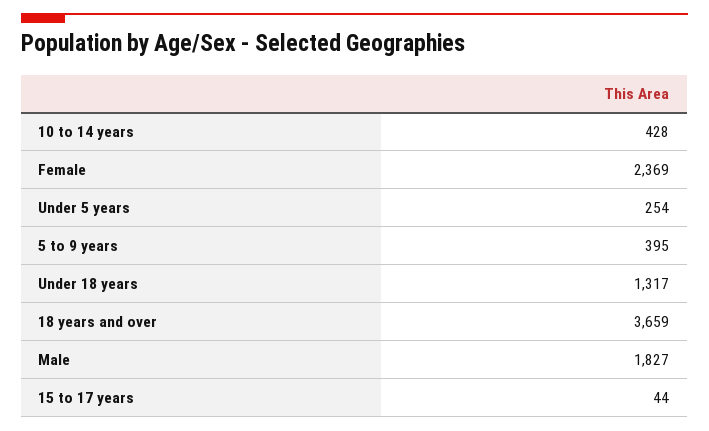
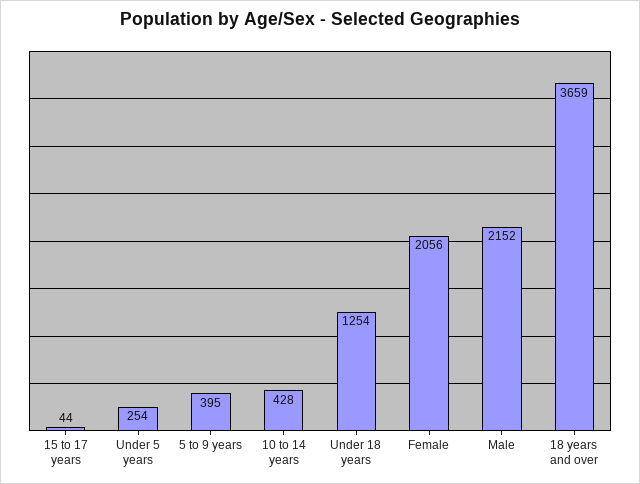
Female: 2369 -> 2056
Under 18 years: 1317 -> 1254
Male: 1827 -> 2152

